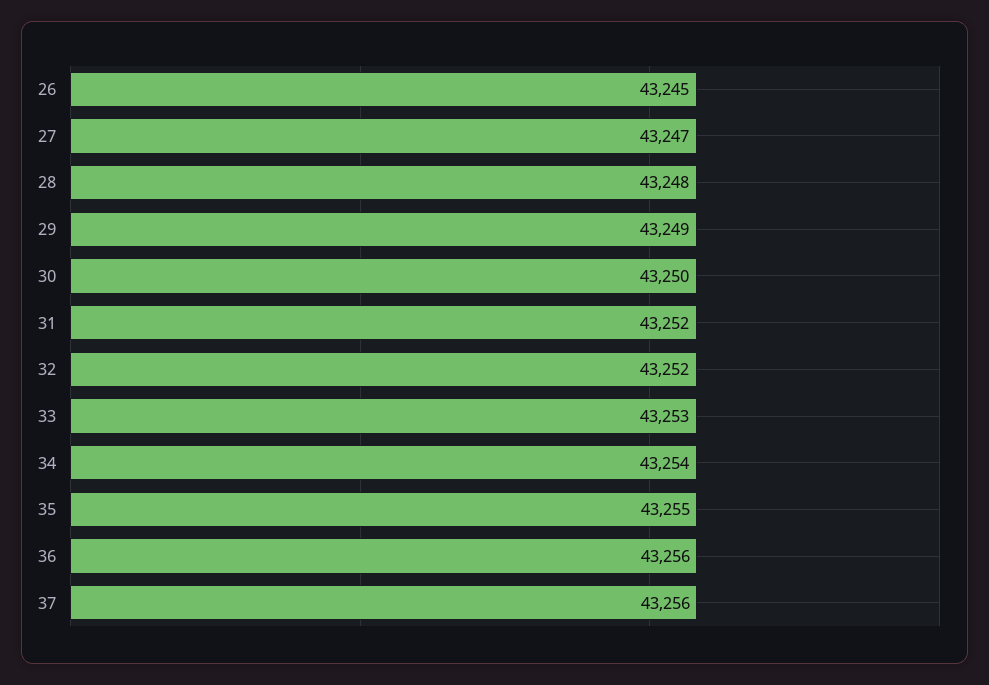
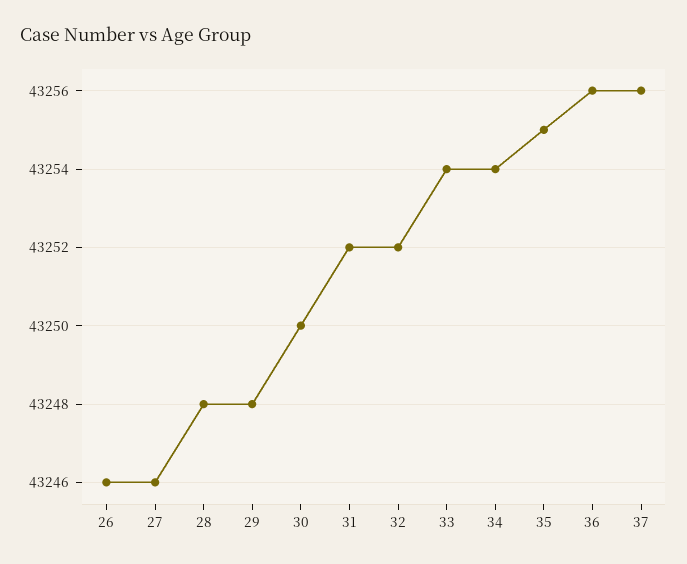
26: 43245 -> 43246
27: 43247 -> 43246
29: 43249 -> 43248
33: 43253 -> 43254

